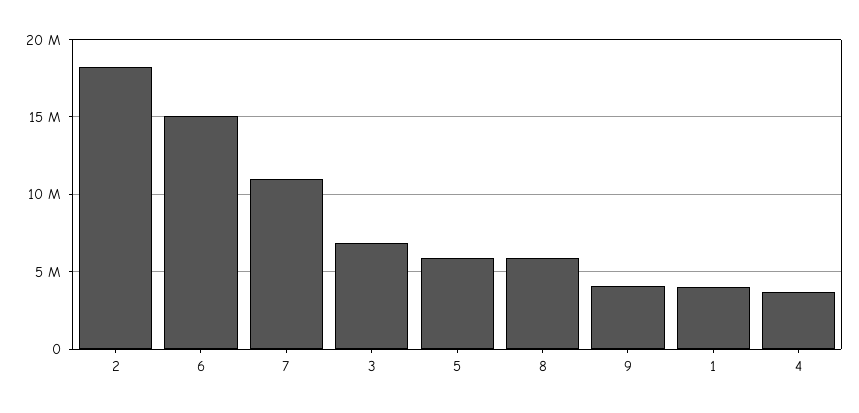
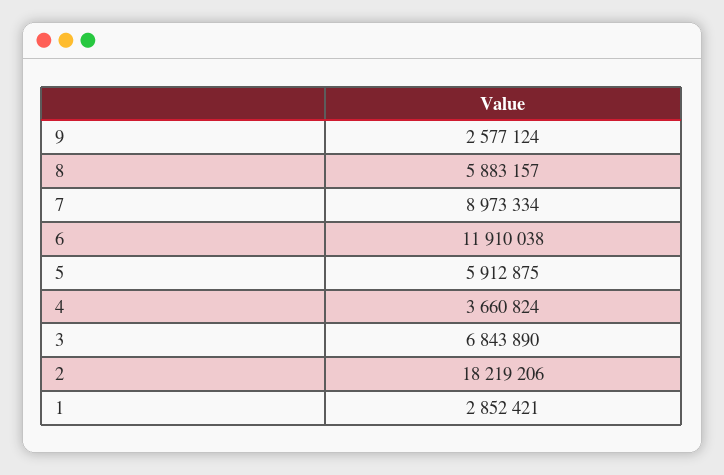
6: 15000000 -> 11910038
7: 11000000 -> 8973334
9: 4000000 -> 2577124
1: 4000000 -> 2852421

